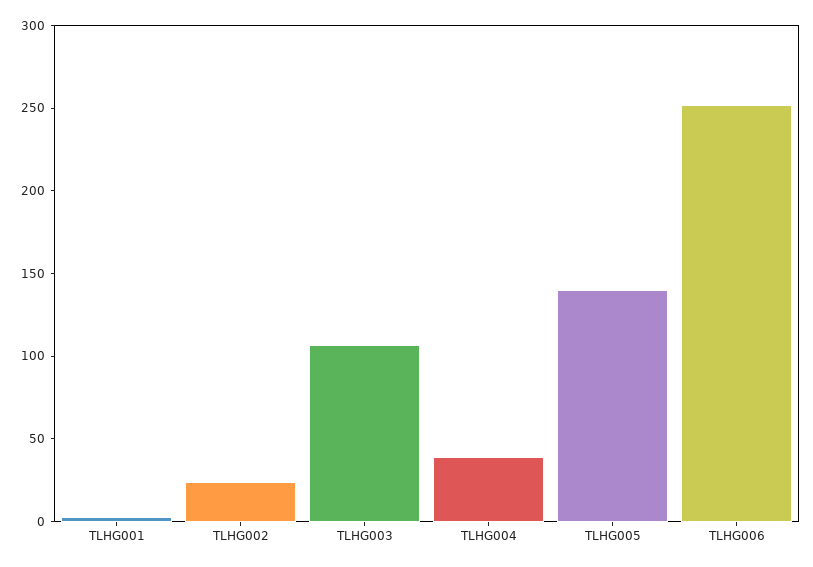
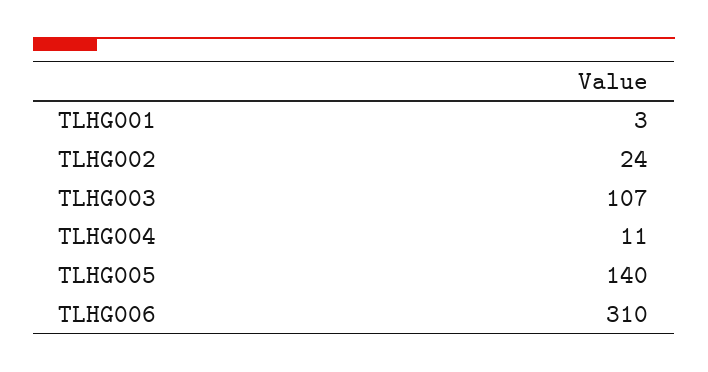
TLHG004: 40 -> 11
TLHG006: 250 -> 310

